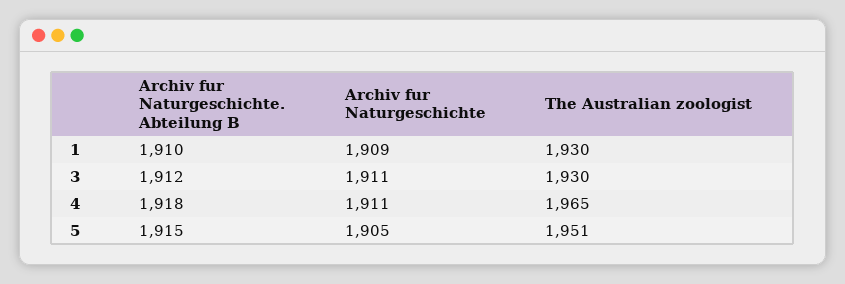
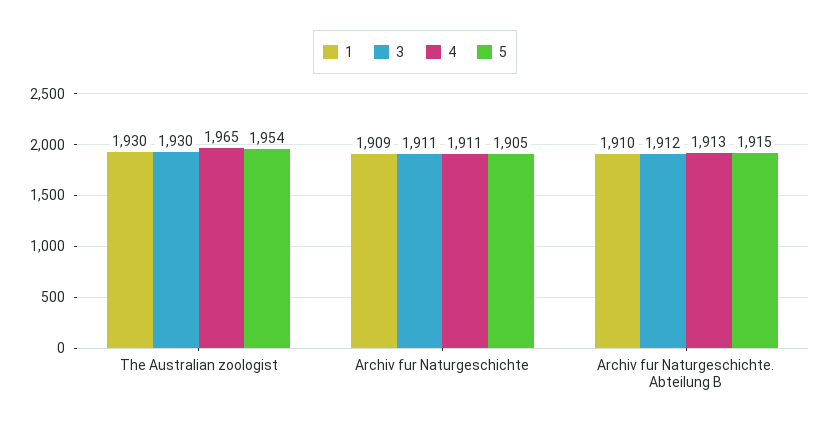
4, Archiv fur Naturgeschichte. Abteilung B: 1918 -> 1913
5, The Australian zoologist: 1951 -> 1954

